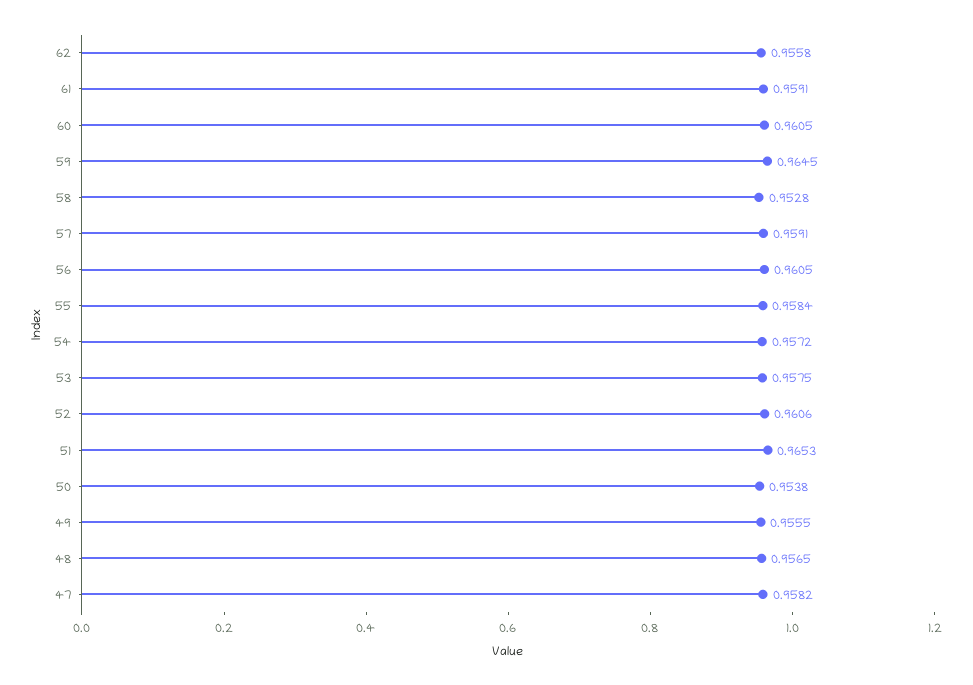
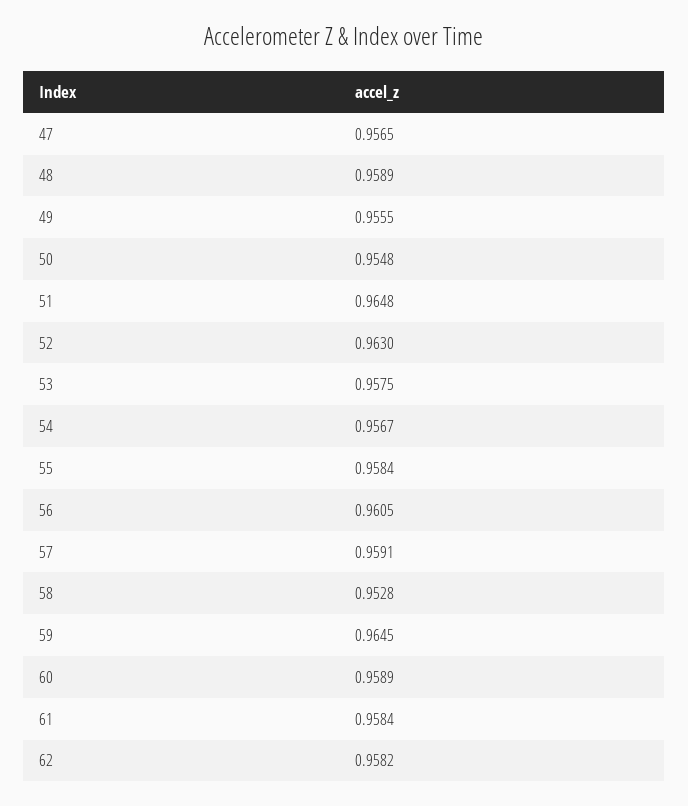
62: 0.9558 -> 0.9582
61: 0.9591 -> 0.9584
60: 0.9605 -> 0.9589
54: 0.9572 -> 0.9567
52: 0.9606 -> 0.963
51: 0.9653 -> 0.9648
50: 0.9538 -> 0.9548
48: 0.9565 -> 0.9589
47: 0.9582 -> 0.9565

